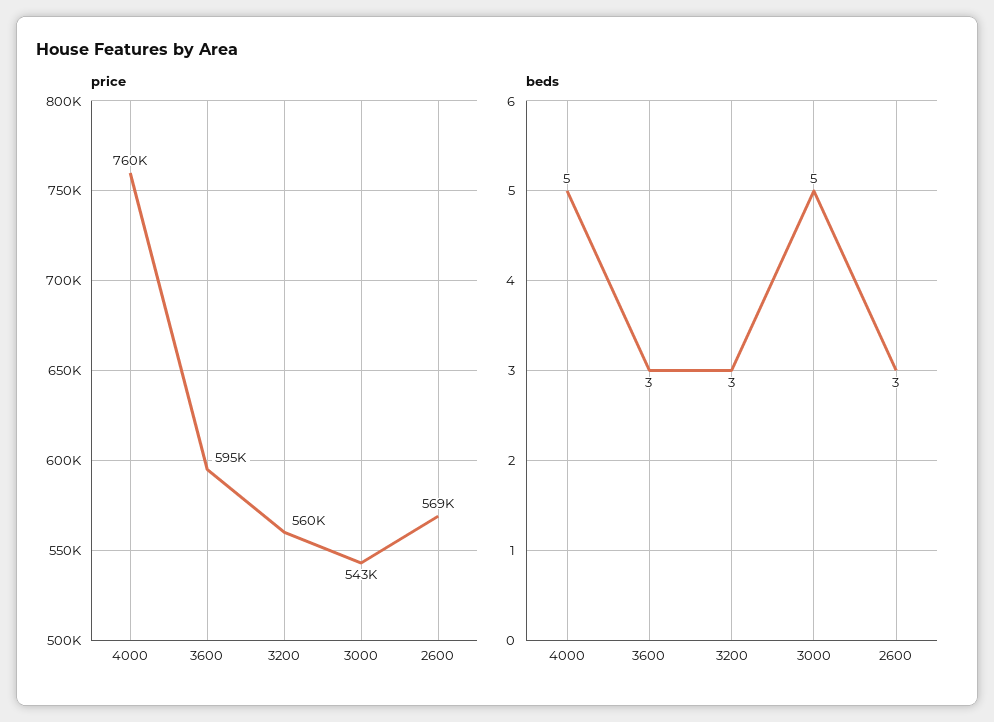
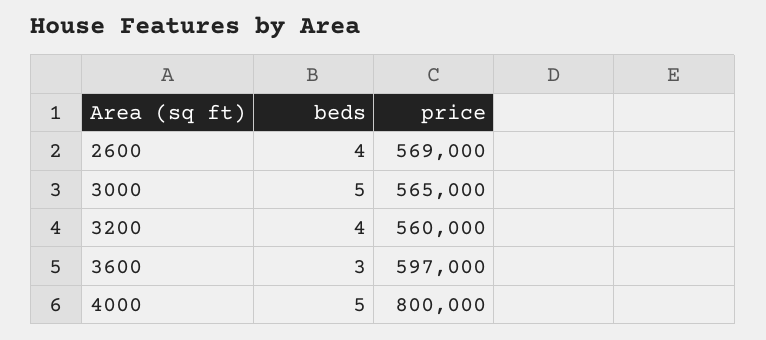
price, 4000: 760000 -> 800000
price, 3600: 595000 -> 597000
price, 3000: 543000 -> 565000
beds, 3200: 3 -> 4
beds, 2600: 3 -> 4

